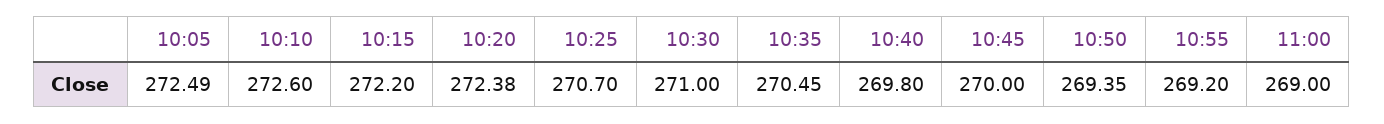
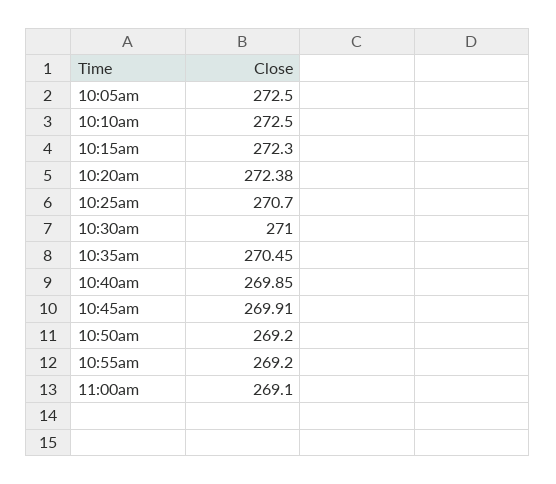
10:05: 272.49 -> 272.5
10:10: 272.6 -> 272.5
10:15: 272.2 -> 272.3
10:40: 269.8 -> 269.85
10:45: 270 -> 269.91
10:50: 269.35 -> 269.2
11:00: 269 -> 269.1

